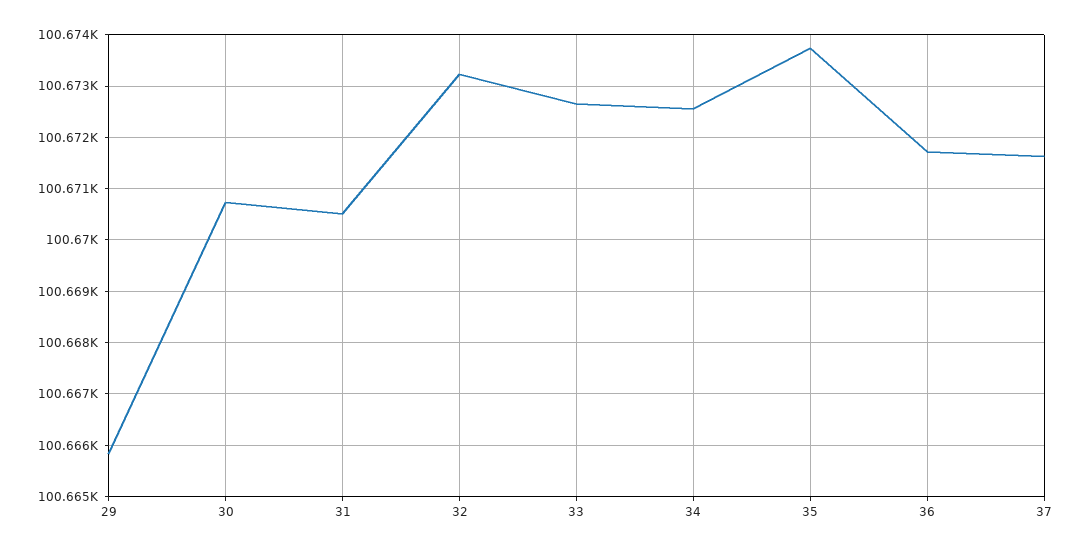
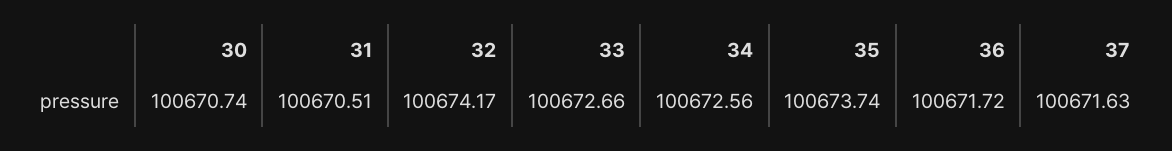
29: 100665.8 -> none
32: 100673.2 -> 100674.17

